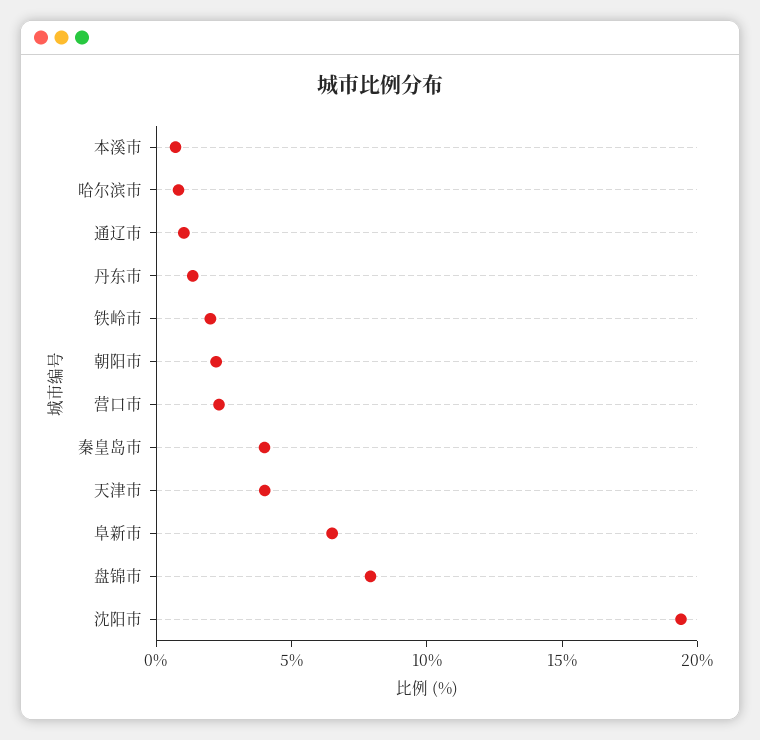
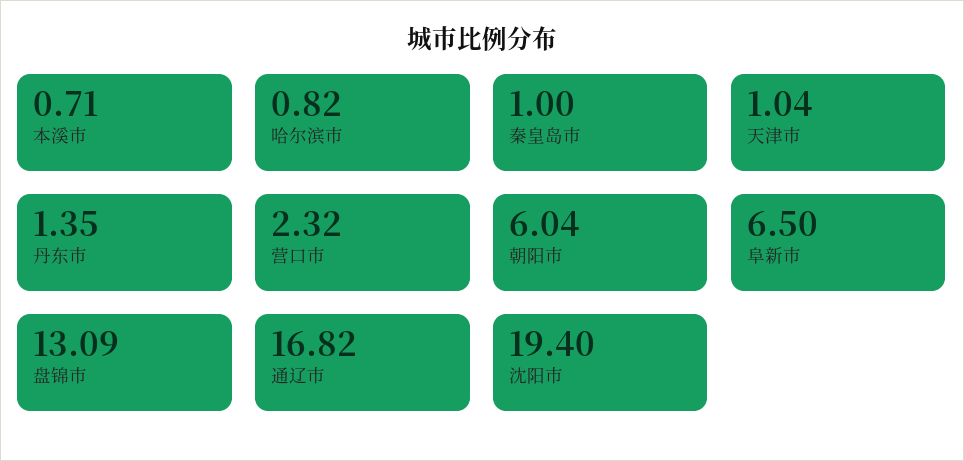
通辽市: 1 -> 16.82
铁岭市: 2 -> none
朝阳市: 2 -> 6.04
秦皇岛市: 4 -> 1
天津市: 4 -> 1.04
盘锦市: 8 -> 13.09

